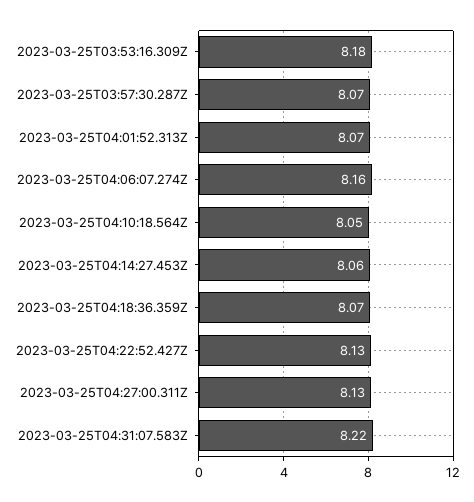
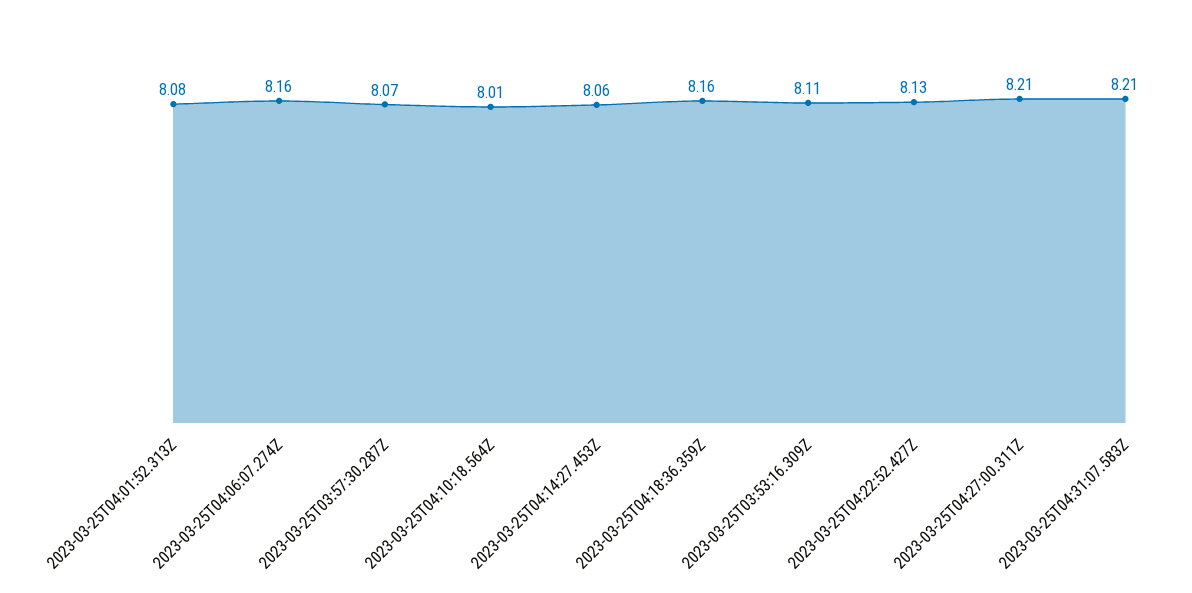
2023-03-25T03:53:16.309Z: 8.18 -> 8.11
2023-03-25T04:01:52.313Z: 8.07 -> 8.08
2023-03-25T04:10:18.564Z: 8.05 -> 8.01
2023-03-25T04:18:36.359Z: 8.07 -> 8.16
2023-03-25T04:27:00.311Z: 8.13 -> 8.21
2023-03-25T04:31:07.583Z: 8.22 -> 8.21

